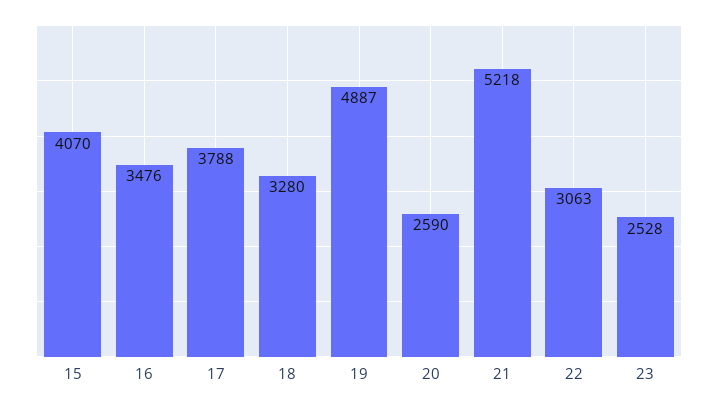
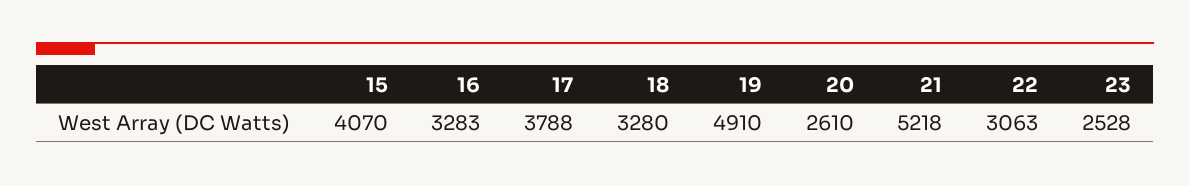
16: 3476 -> 3283
19: 4887 -> 4910
20: 2590 -> 2610

